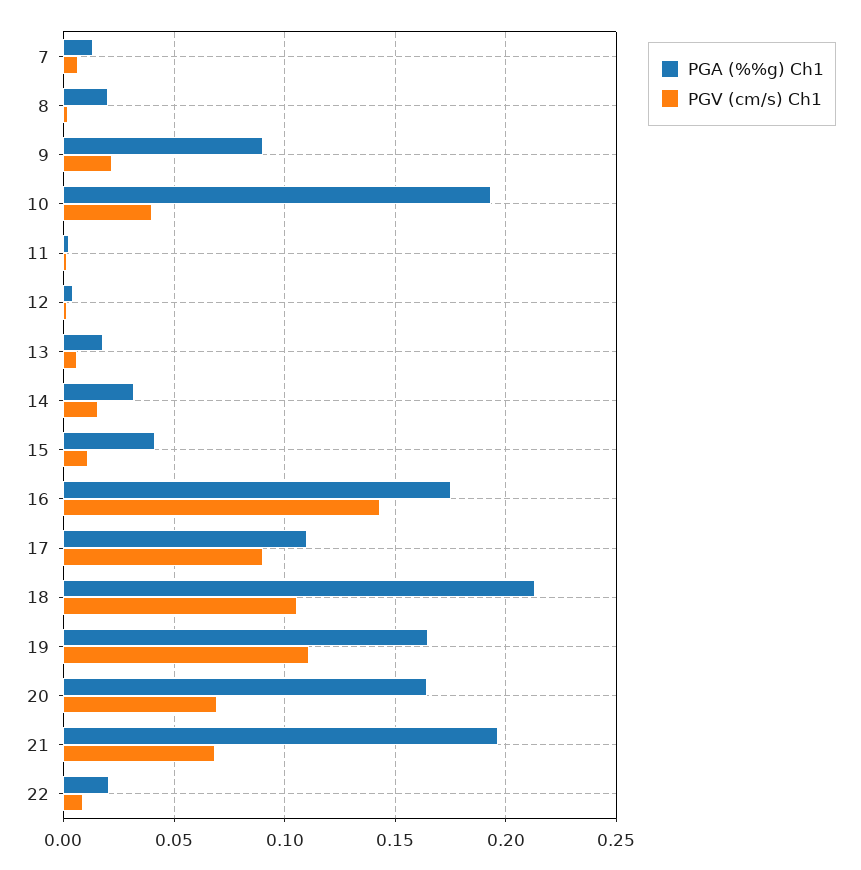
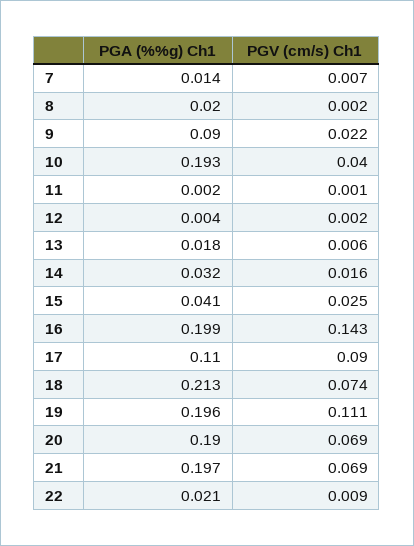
PGV (cm/s) Ch1, 15: 0.01 -> 0.025
PGA (%%g) Ch1, 16: 0.175 -> 0.199
PGV (cm/s) Ch1, 18: 0.105 -> 0.074
PGA (%%g) Ch1, 19: 0.165 -> 0.196
PGA (%%g) Ch1, 20: 0.165 -> 0.19

